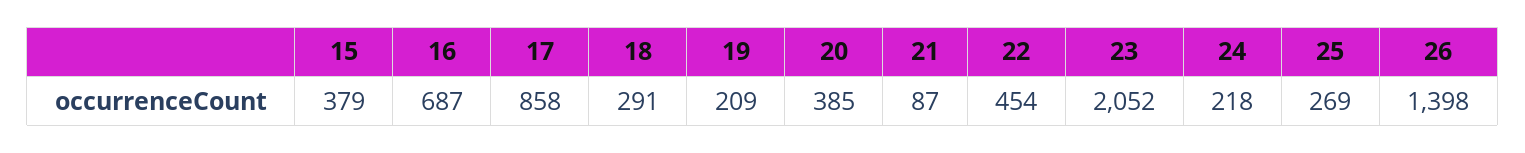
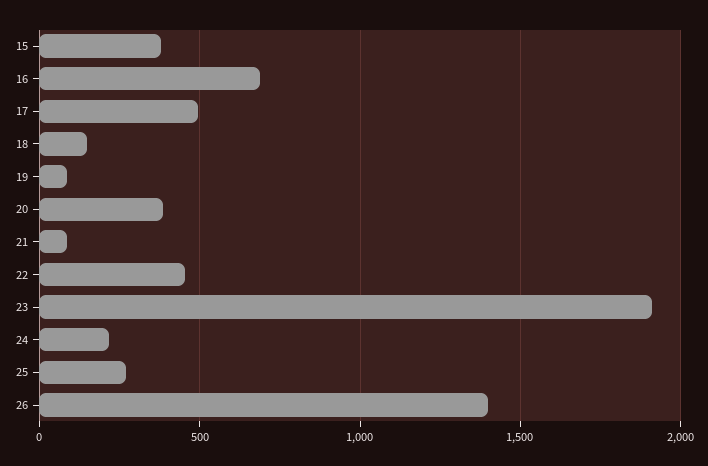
17: 858 -> 500
18: 291 -> 150
19: 209 -> 100
23: 2052 -> 1900

